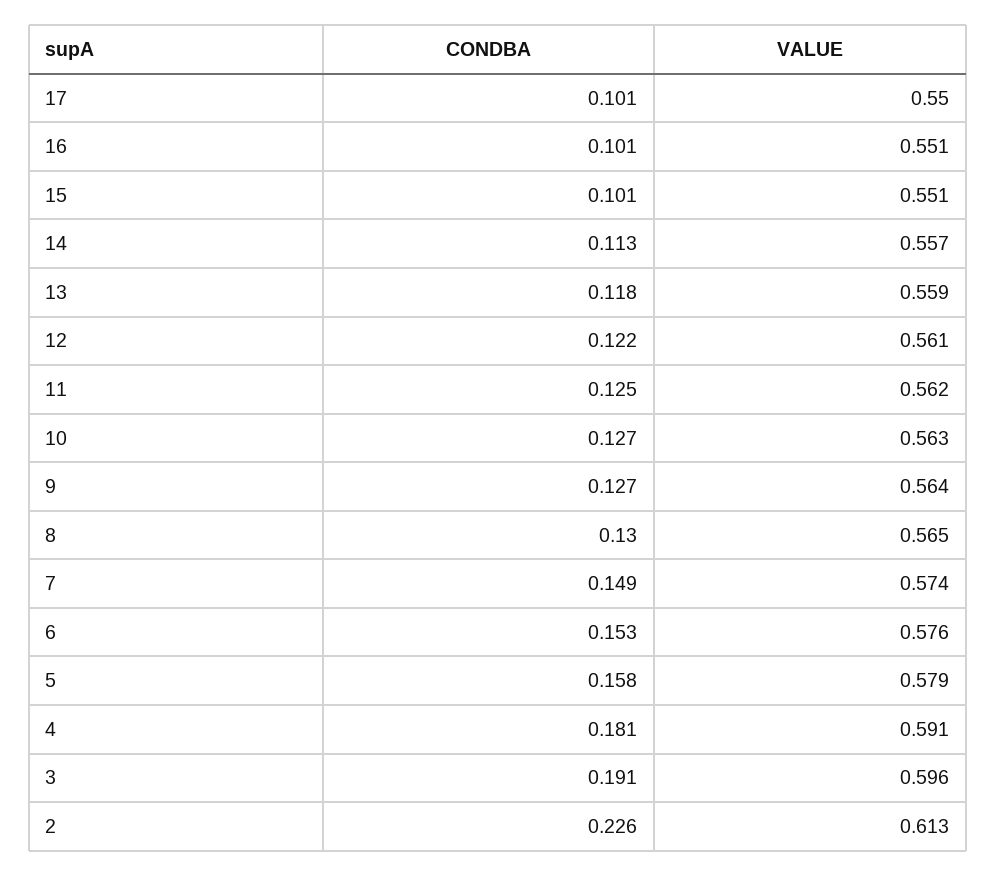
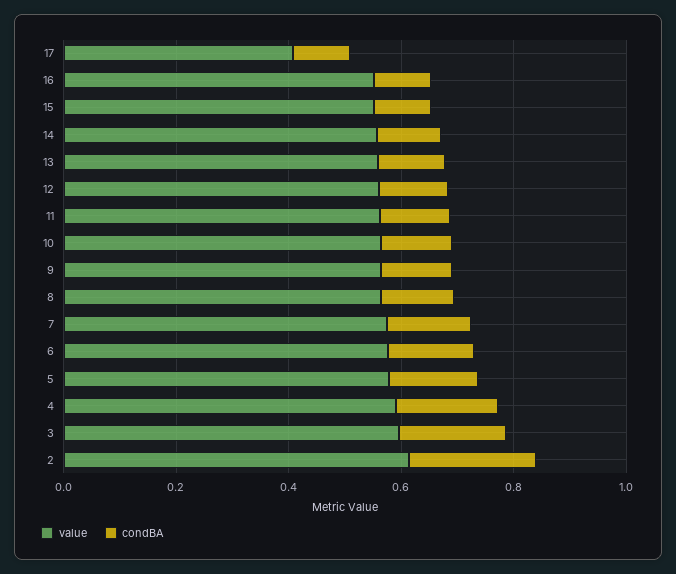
VALUE, 17: 0.55 -> 0.4

